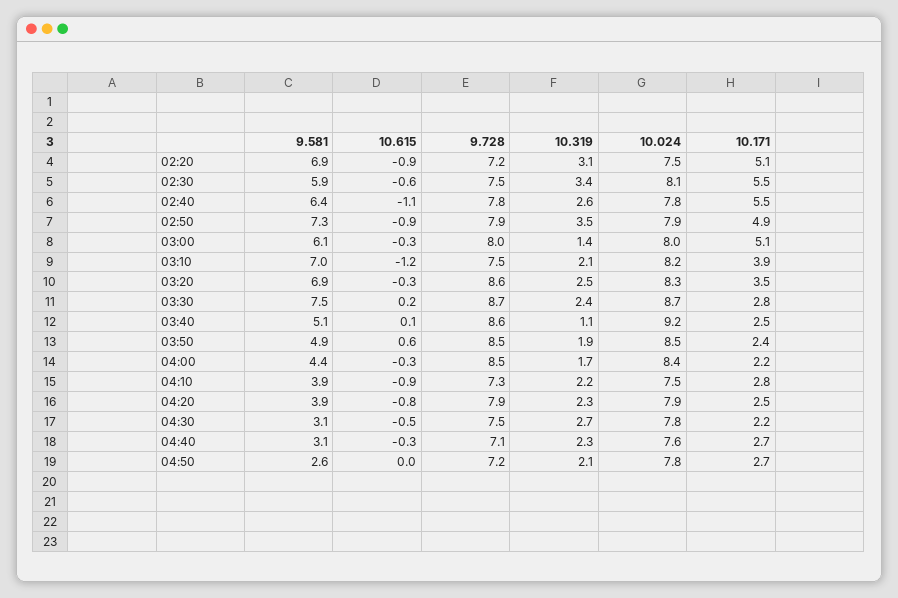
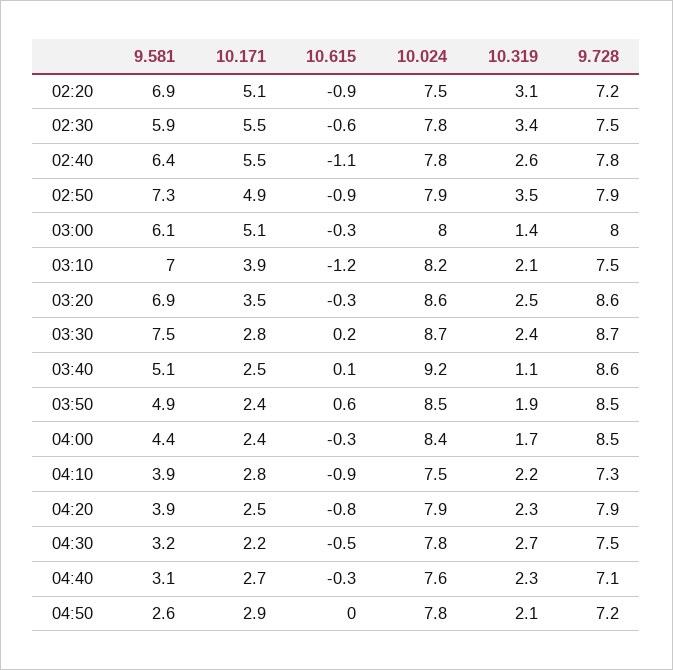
10.024, 02:30: 8.1 -> 7.8
10.024, 03:20: 8.3 -> 8.6
10.171, 04:00: 2.2 -> 2.4
9.581, 04:30: 3.1 -> 3.2
10.171, 04:50: 2.7 -> 2.9

